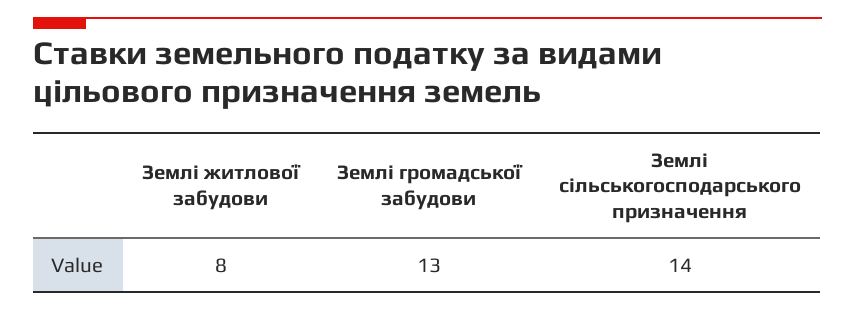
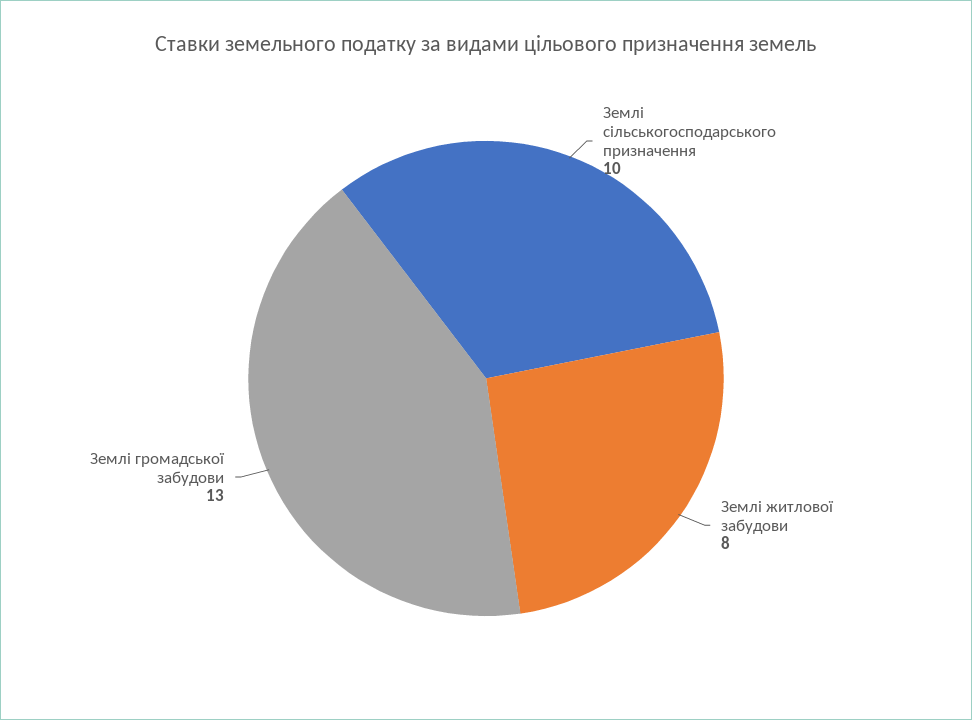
Землі сільськогосподарського призначення: 14 -> 10

